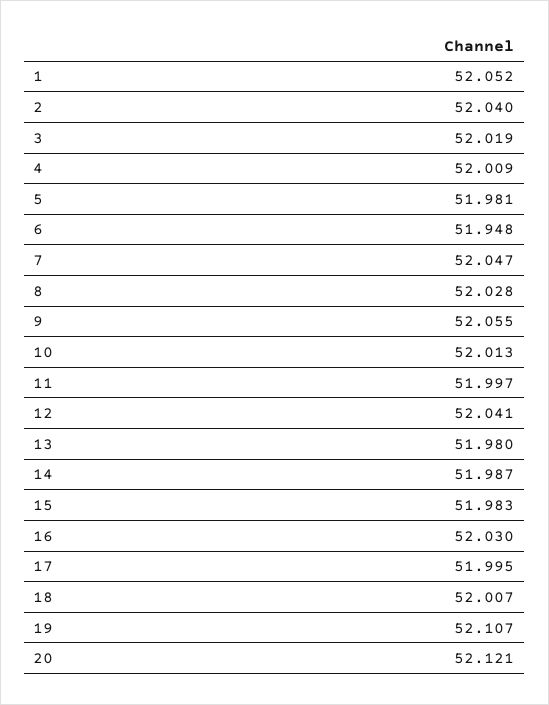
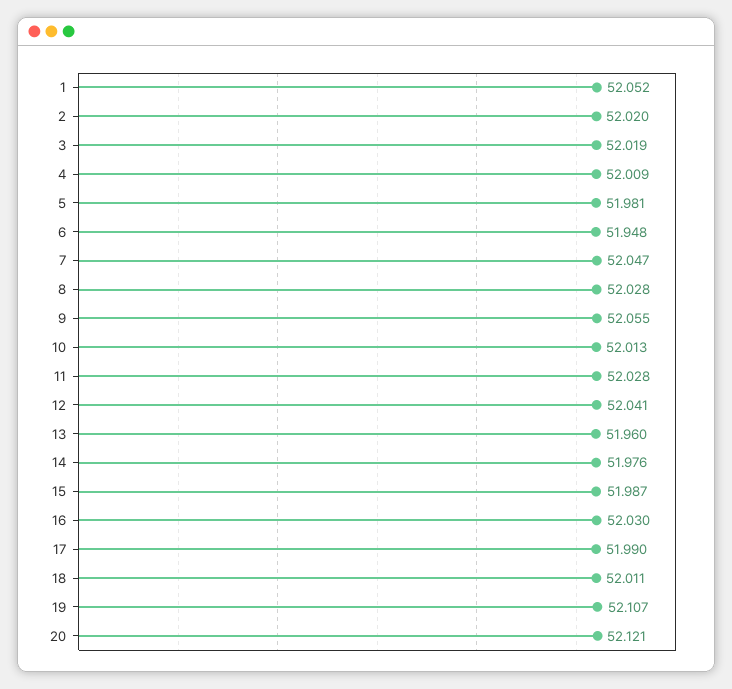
2: 52.04 -> 52.02
11: 51.997 -> 52.028
13: 51.98 -> 51.96
14: 51.987 -> 51.976
15: 51.983 -> 51.987
17: 51.995 -> 51.99
18: 52.007 -> 52.011

